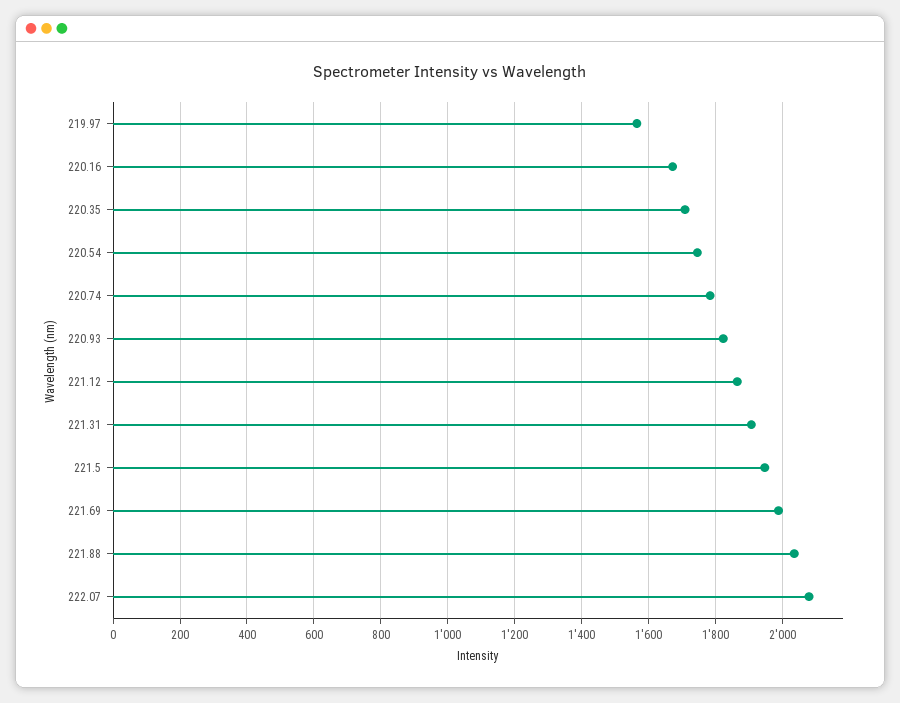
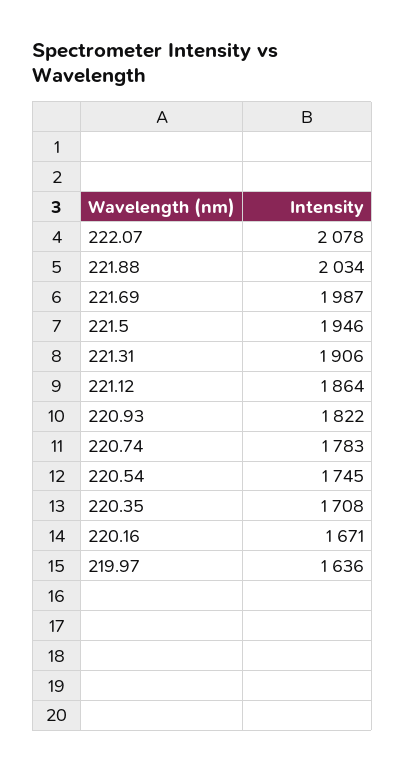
219.97: 1560 -> 1636

